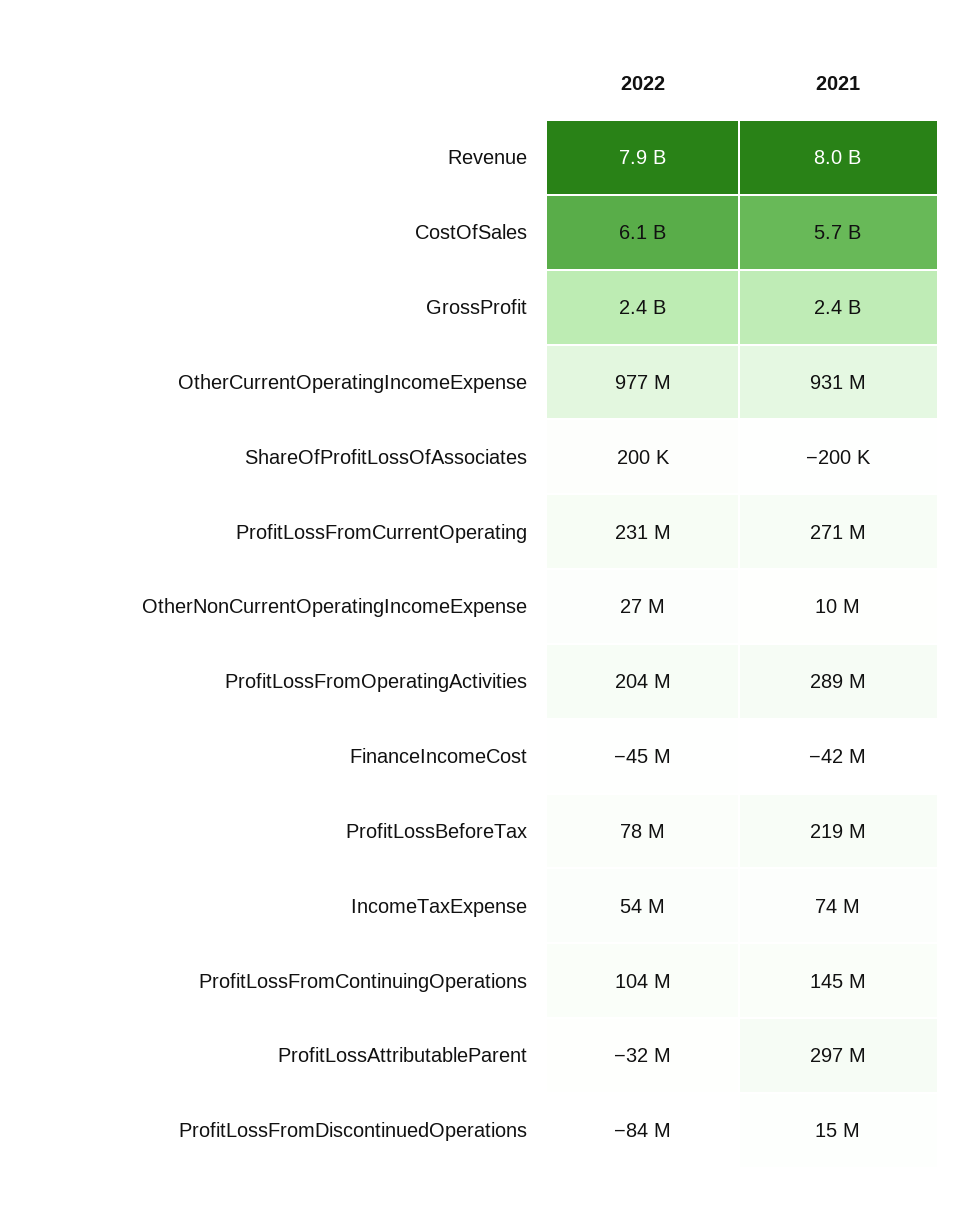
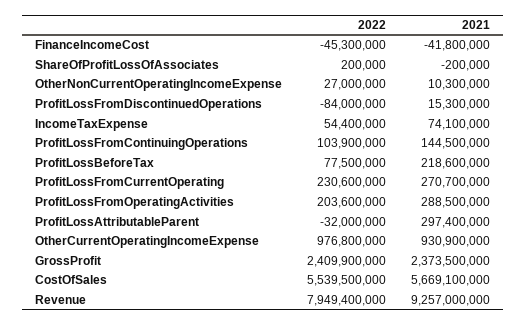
2021, Revenue: 8000000000 -> 9257000000
2022, CostOfSales: 6100000000 -> 5539500000

